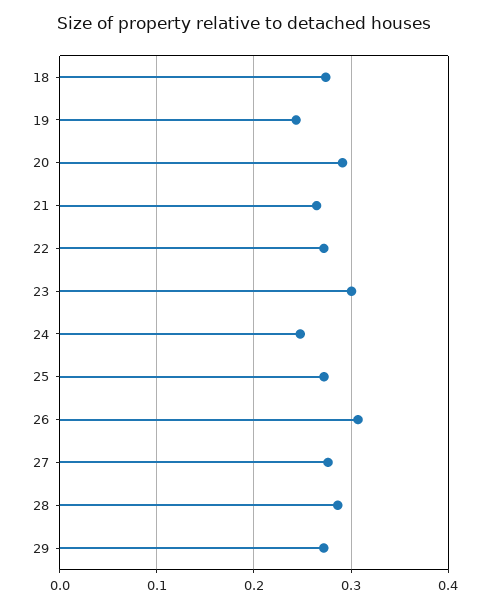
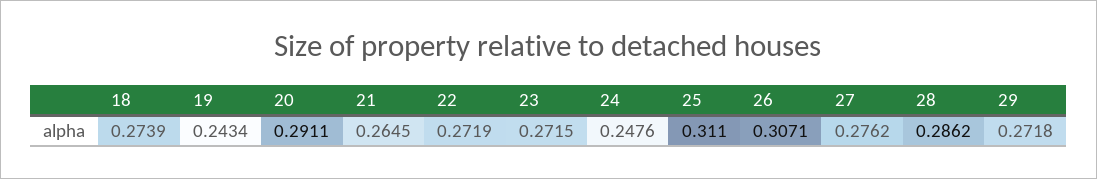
23: 0.3 -> 0.2715
25: 0.27 -> 0.311

